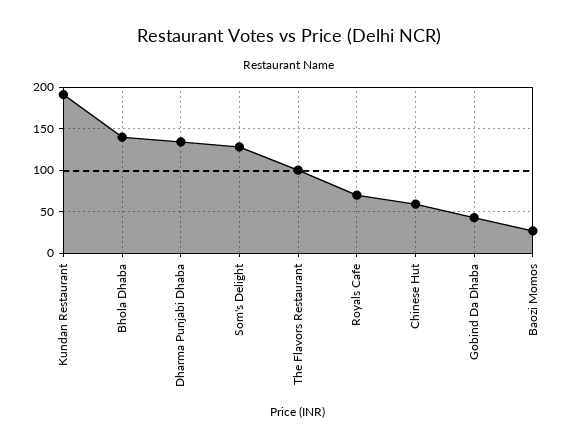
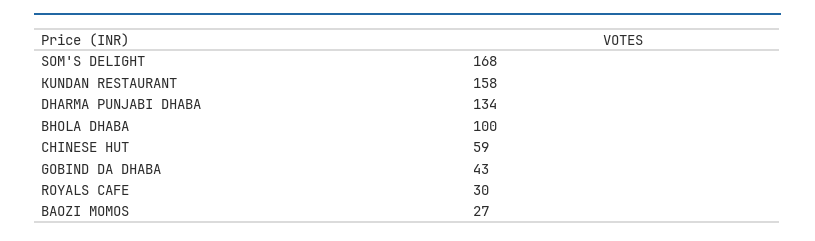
Kundan Restaurant: 190 -> 158
Bhola Dhaba: 140 -> 100
Som's Delight: 130 -> 168
The Flavors Restaurant: 100 -> none
Royals Cafe: 70 -> 30

